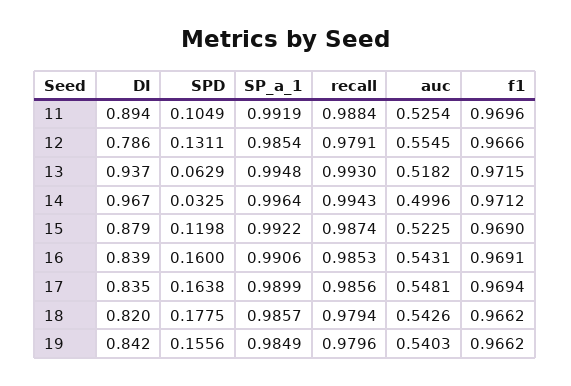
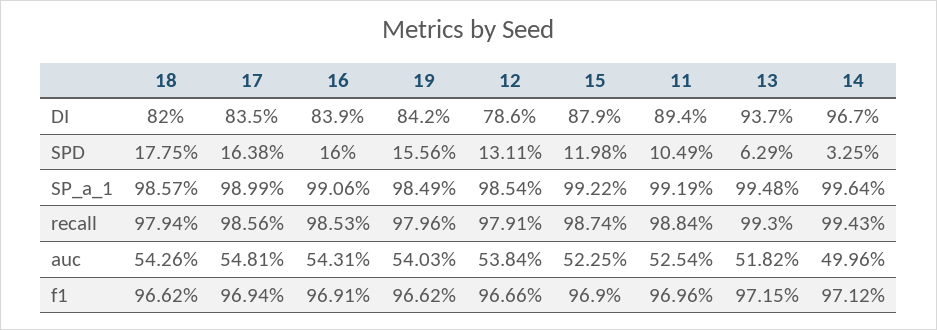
auc, 12: 0.5545 -> 0.5384

